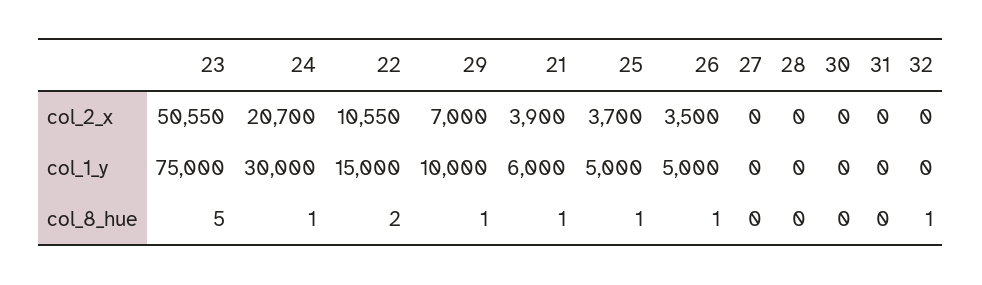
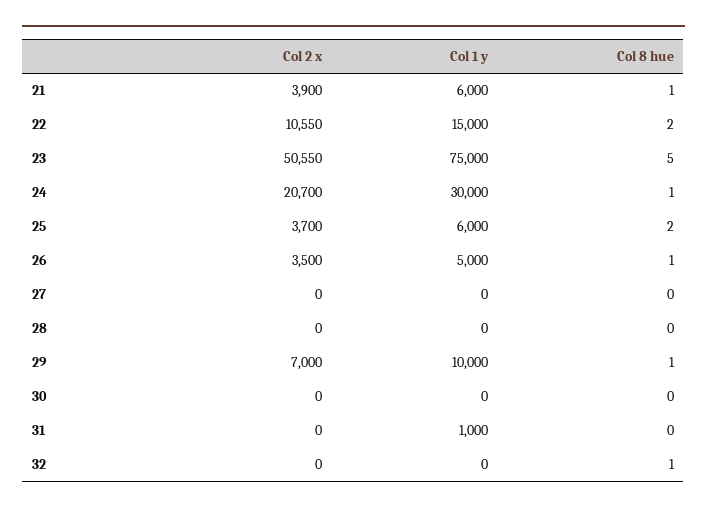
25, col_1_y: 5000 -> 6000
31, col_1_y: 0 -> 1000
25, col_8_hue: 1 -> 2

